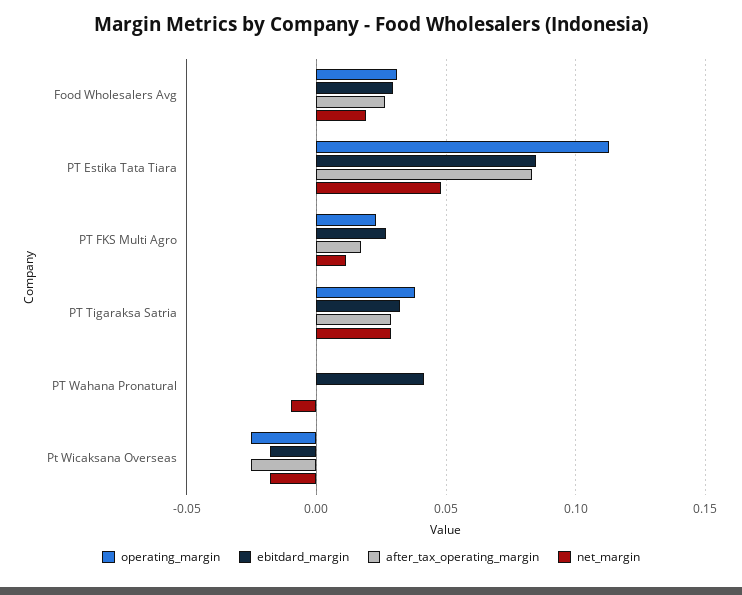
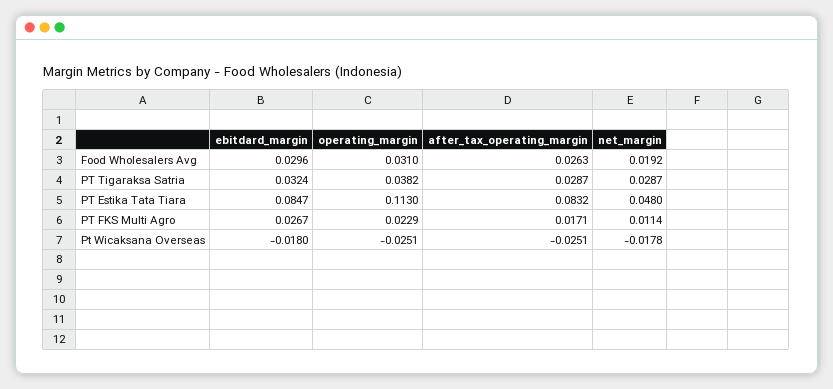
operating_margin, PT Wahana Pronatural: 0 -> none
ebitdard_margin, PT Wahana Pronatural: 0.04 -> none
after_tax_operating_margin, PT Wahana Pronatural: 0 -> none
net_margin, PT Wahana Pronatural: -0.01 -> none

